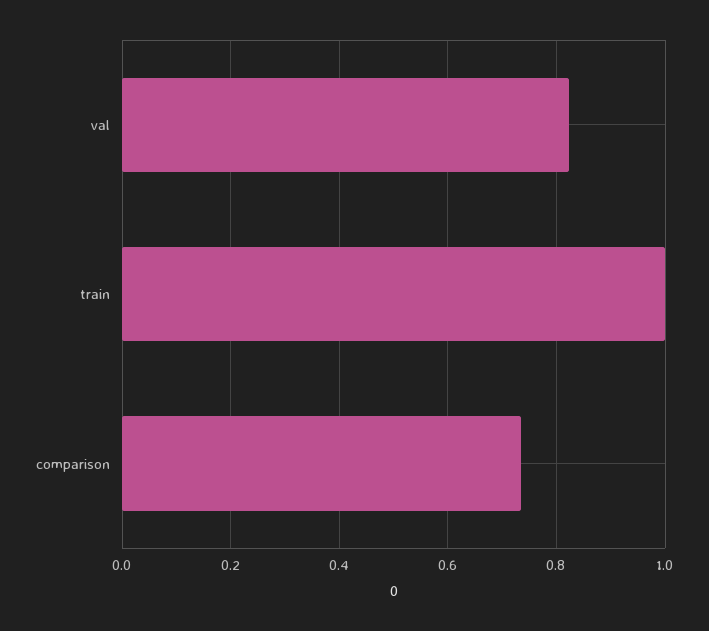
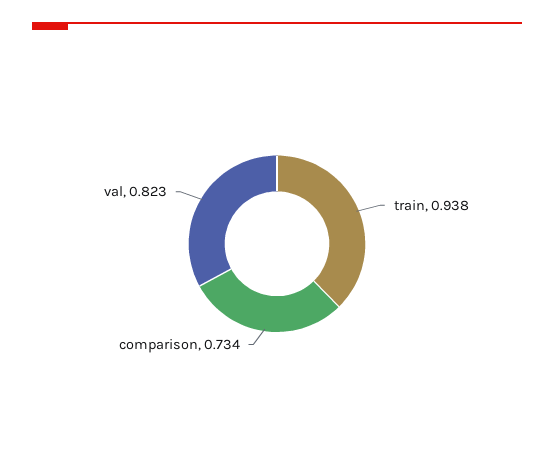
train: 1 -> 0.938

